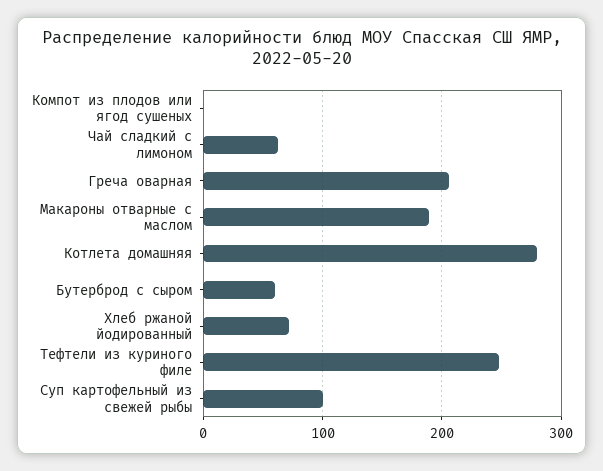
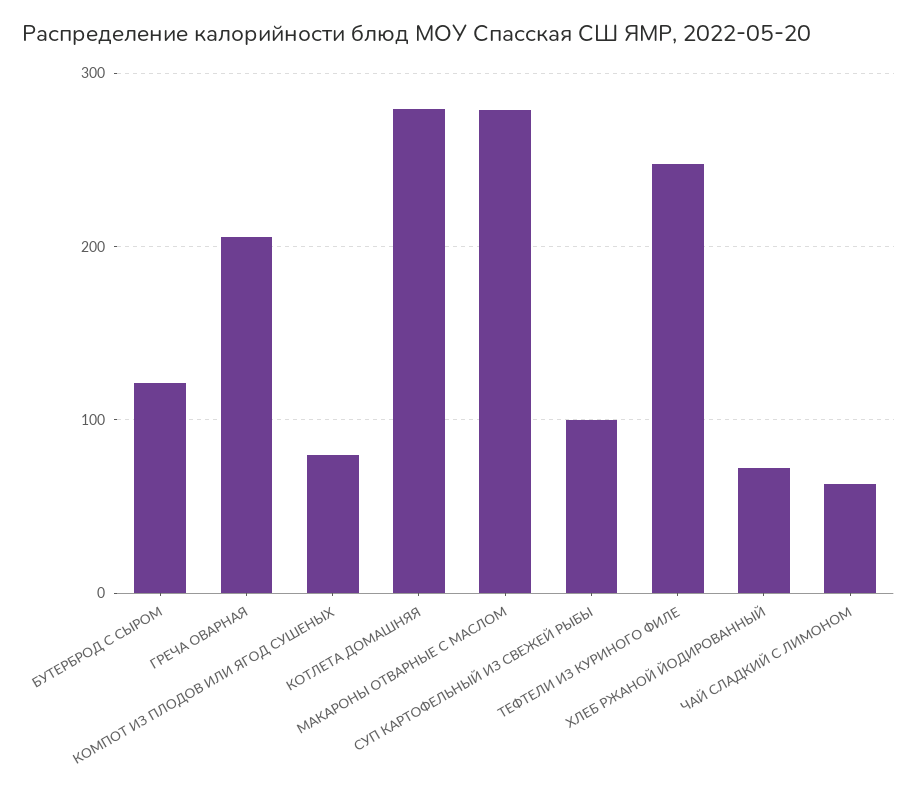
Компот из плодов или ягод сушеных: 0 -> 80
Макароны отварные с маслом: 190 -> 280
Бутерброд с сыром: 60 -> 120

